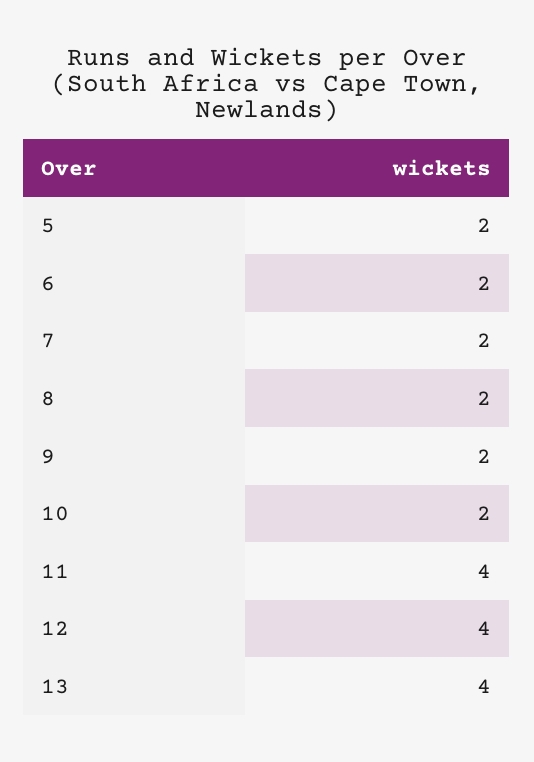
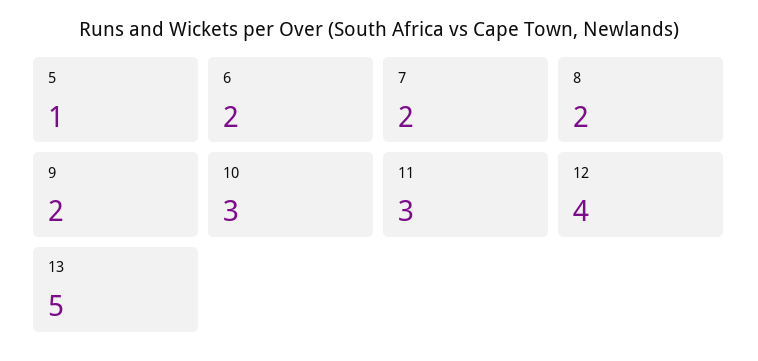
5: 2 -> 1
10: 2 -> 3
11: 4 -> 3
13: 4 -> 5

